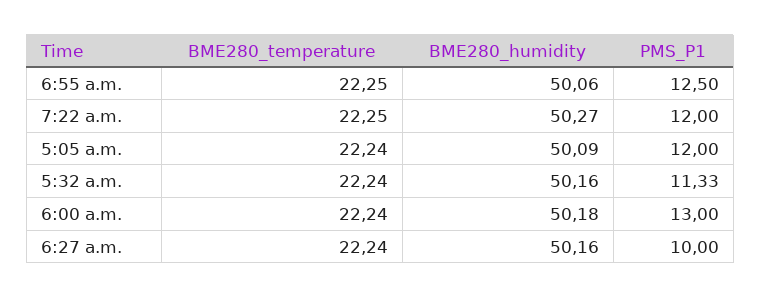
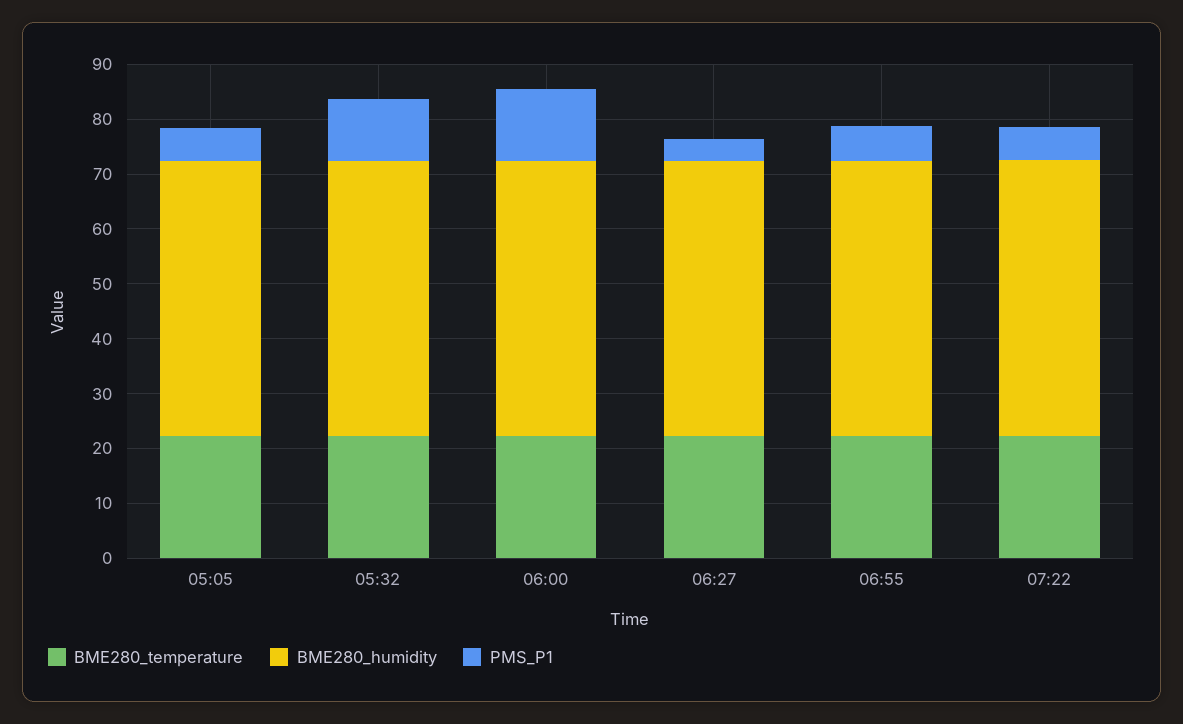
PMS_P1, 6:55 a.m.: 12.5 -> 6
PMS_P1, 7:22 a.m.: 12 -> 6
PMS_P1, 5:05 a.m.: 12 -> 6
PMS_P1, 6:27 a.m.: 10 -> 4

